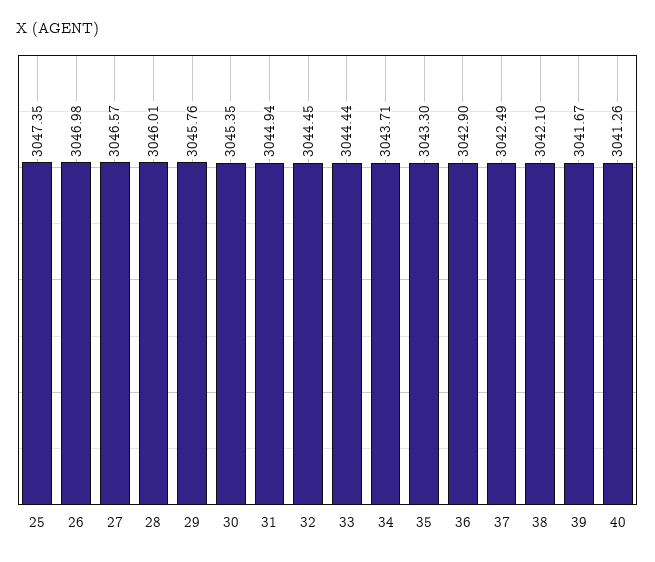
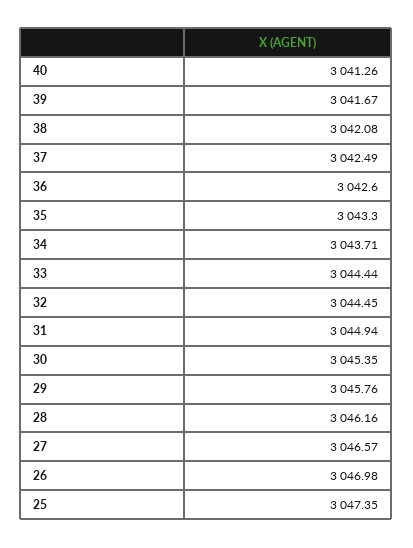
28: 3046.01 -> 3046.16
36: 3042.9 -> 3042.6
38: 3042.1 -> 3042.08

